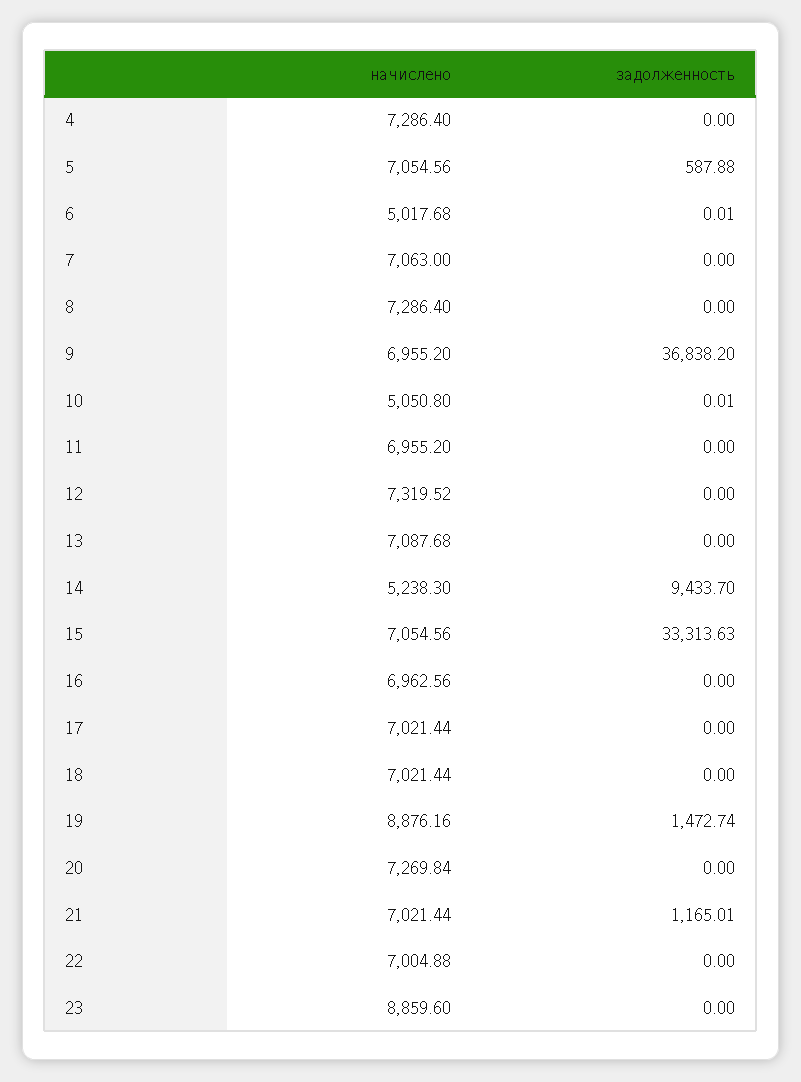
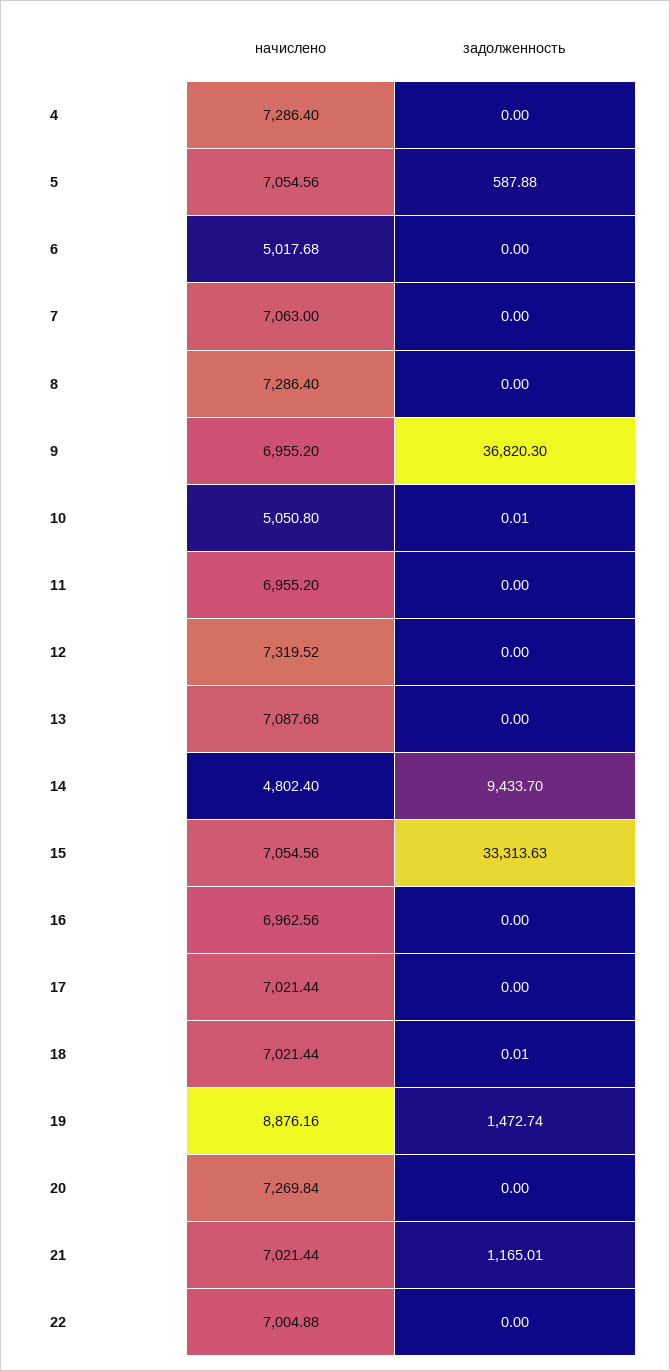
задолженность, 6: 0.01 -> 0
задолженность, 9: 36838.2 -> 36820.3
начислено, 14: 5238.3 -> 4802.4
задолженность, 18: 0 -> 0.01
начислено, 23: 8859.6 -> none
задолженность, 23: 0 -> none

